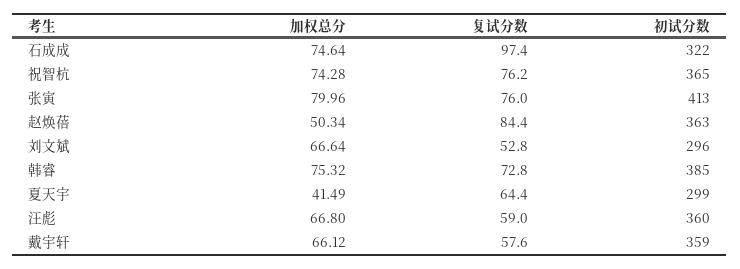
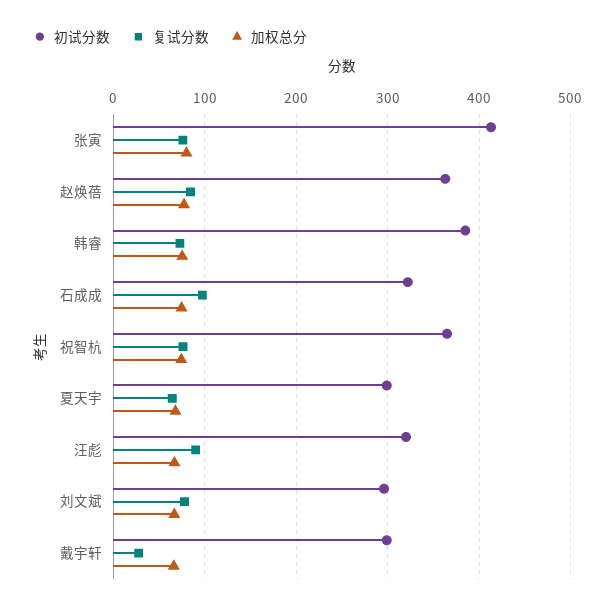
加权总分, 赵焕蓓: 50.34 -> 80
复试分数, 刘文斌: 52.8 -> 80
加权总分, 夏天宇: 41.49 -> 70
复试分数, 汪彪: 59 -> 90
初试分数, 汪彪: 360 -> 320
复试分数, 戴宇轩: 57.6 -> 30
初试分数, 戴宇轩: 359 -> 300

